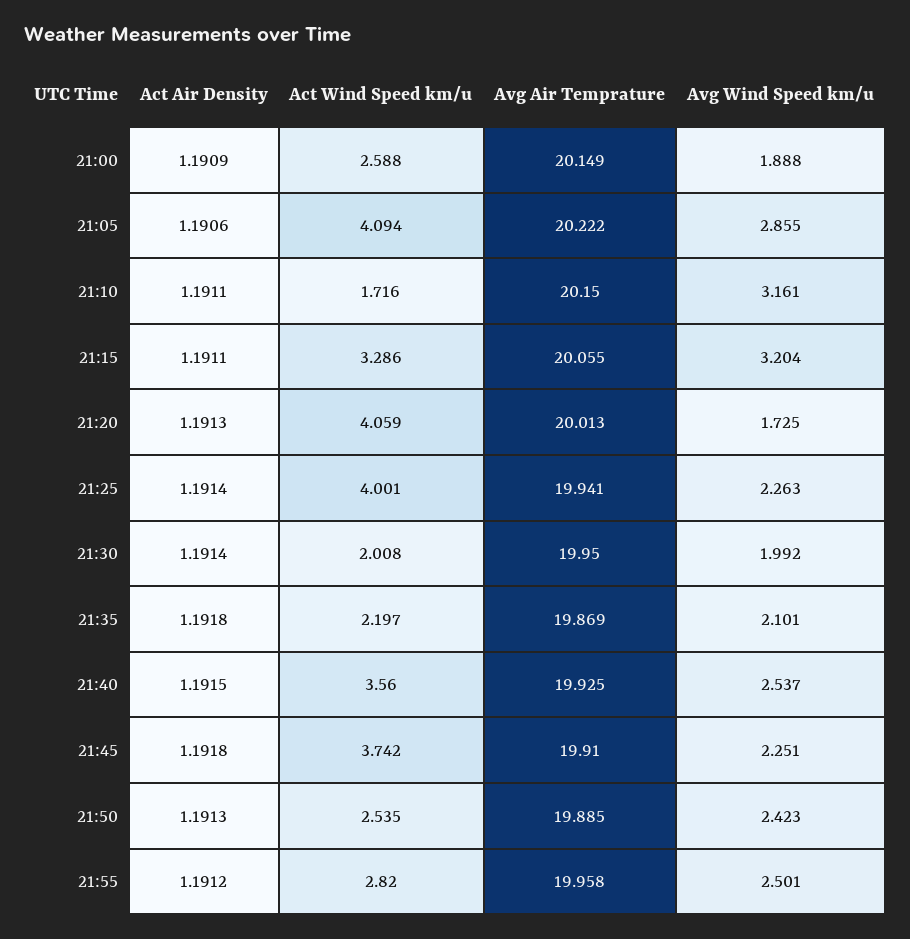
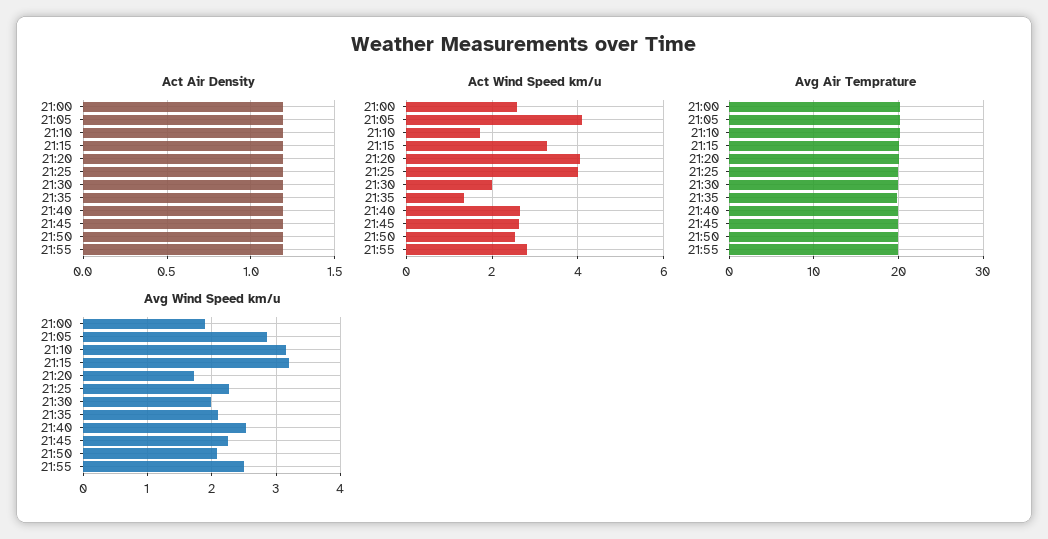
Act Wind Speed km/u, 21:35: 2.197 -> 1.4
Act Wind Speed km/u, 21:40: 3.56 -> 2.6
Act Wind Speed km/u, 21:45: 3.742 -> 2.6
Avg Wind Speed km/u, 21:50: 2.423 -> 2.1

